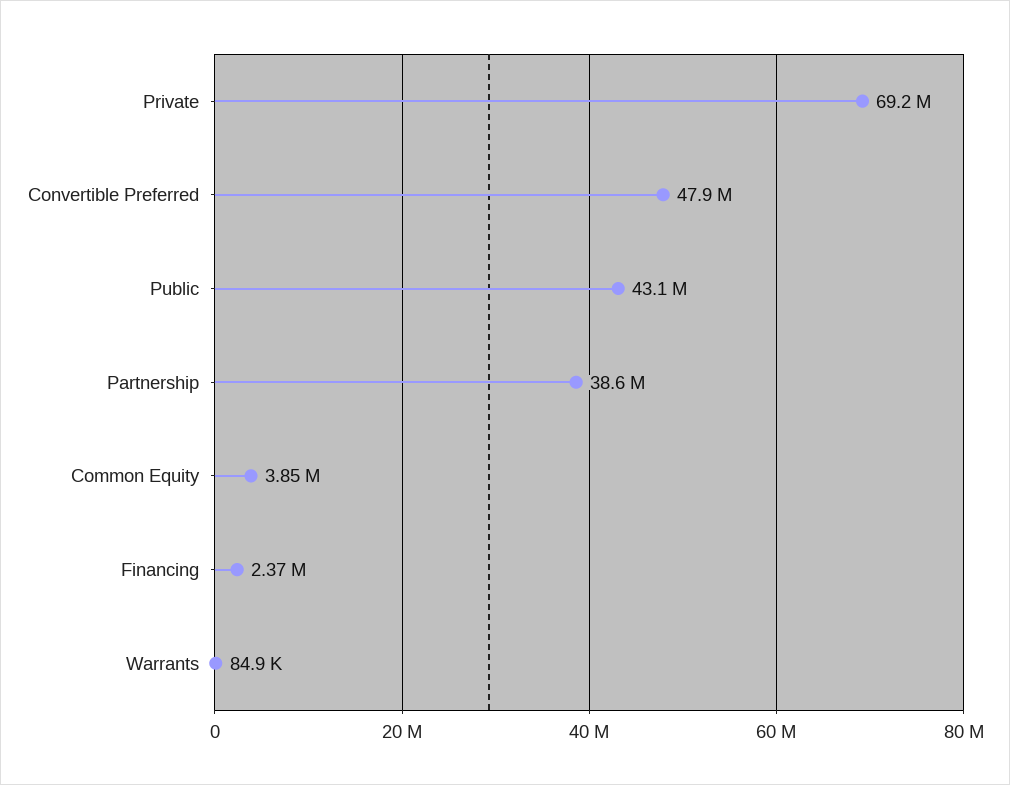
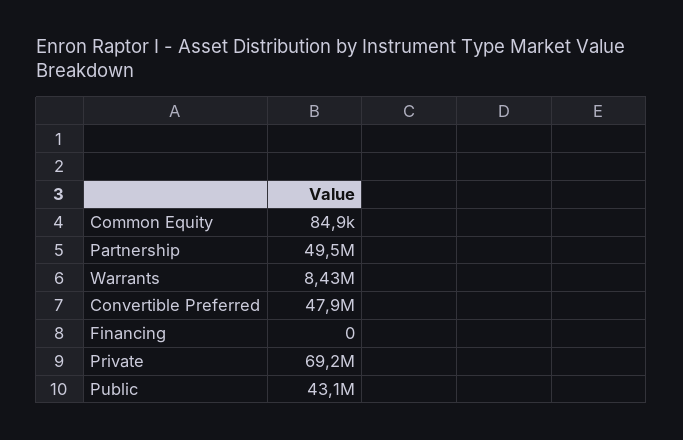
Partnership: 38600000 -> 49500000
Common Equity: 3850000 -> 84900
Financing: 2370000 -> 0
Warrants: 84900 -> 8430000

